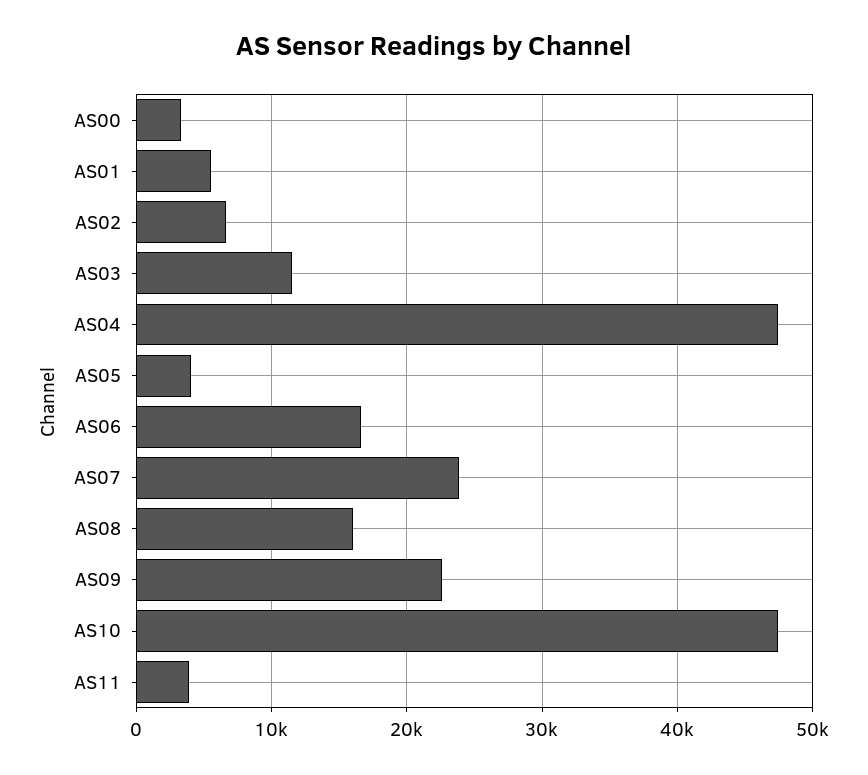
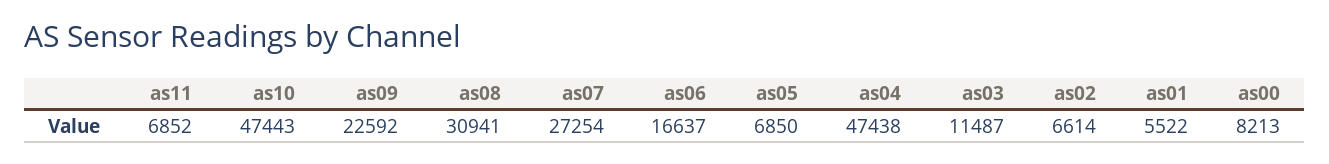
AS00: 3000 -> 8213
AS05: 4000 -> 6850
AS07: 24000 -> 27254
AS08: 16000 -> 30941
AS11: 4000 -> 6852

